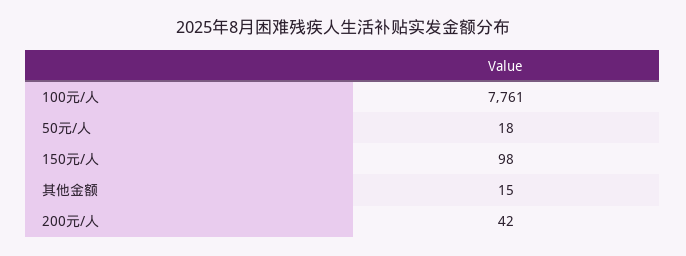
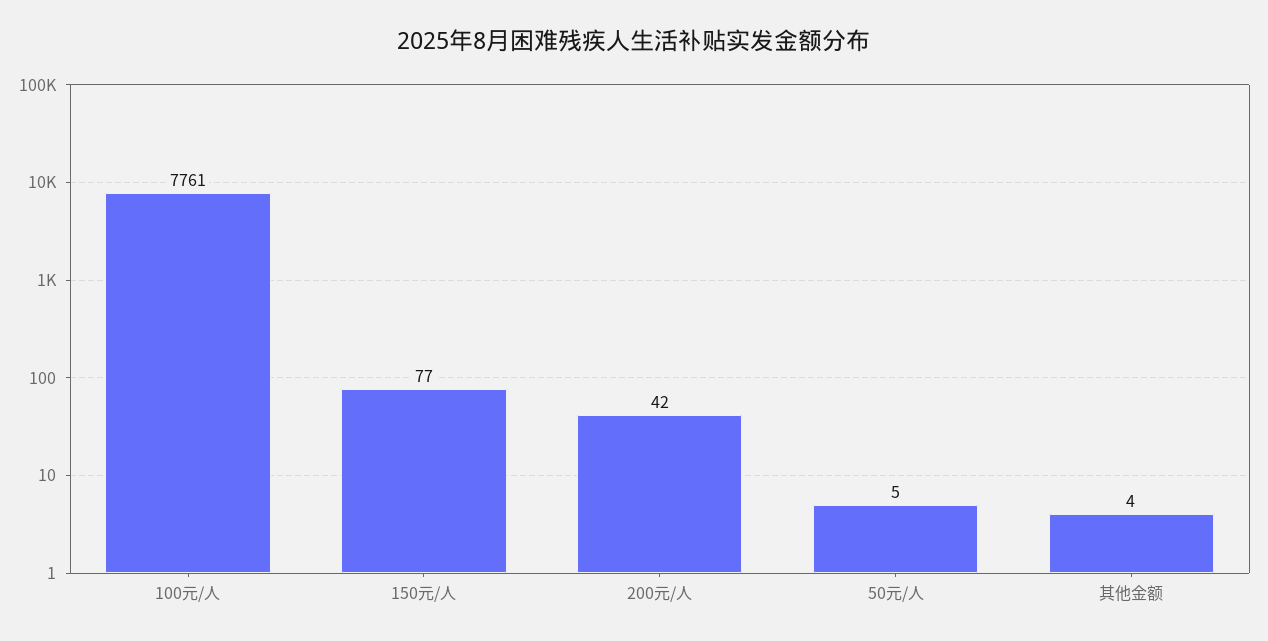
50元/人: 18 -> 5
150元/人: 98 -> 77
其他金额: 15 -> 4

